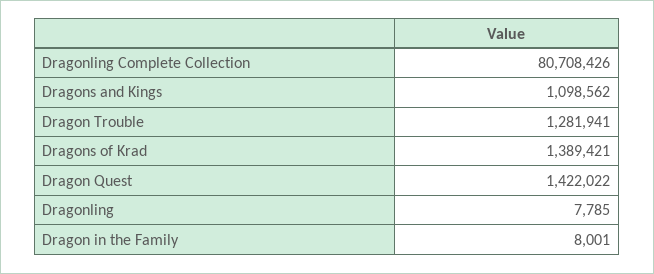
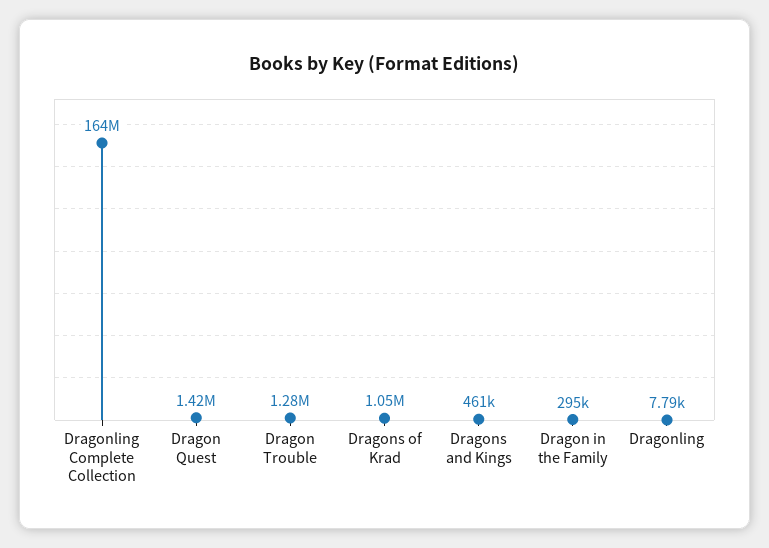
Dragonling Complete Collection: 80708426 -> 164000000
Dragons and Kings: 1098562 -> 461000
Dragons of Krad: 1389421 -> 1050000
Dragon in the Family: 8001 -> 295000

